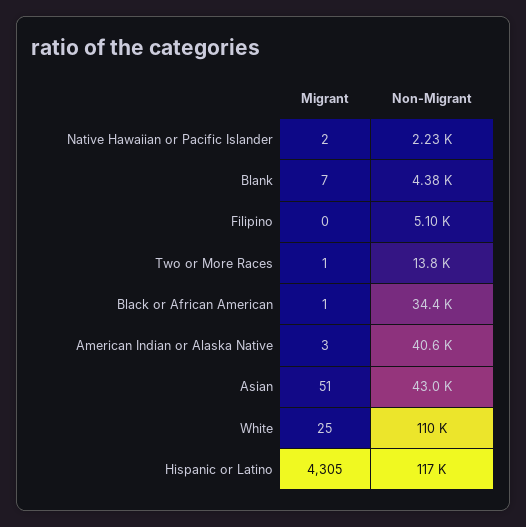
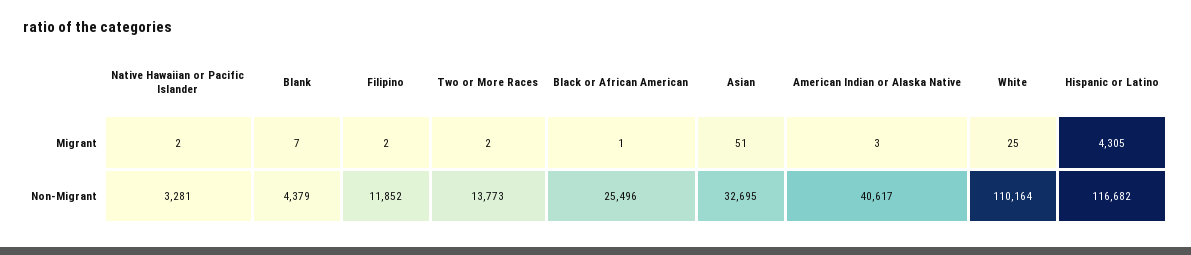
Non-Migrant, Native Hawaiian or Pacific Islander: 2230 -> 3281
Migrant, Filipino: 0 -> 2
Non-Migrant, Filipino: 5100 -> 11852
Migrant, Two or More Races: 1 -> 2
Non-Migrant, Black or African American: 34400 -> 25496
Non-Migrant, Asian: 43000 -> 32695

